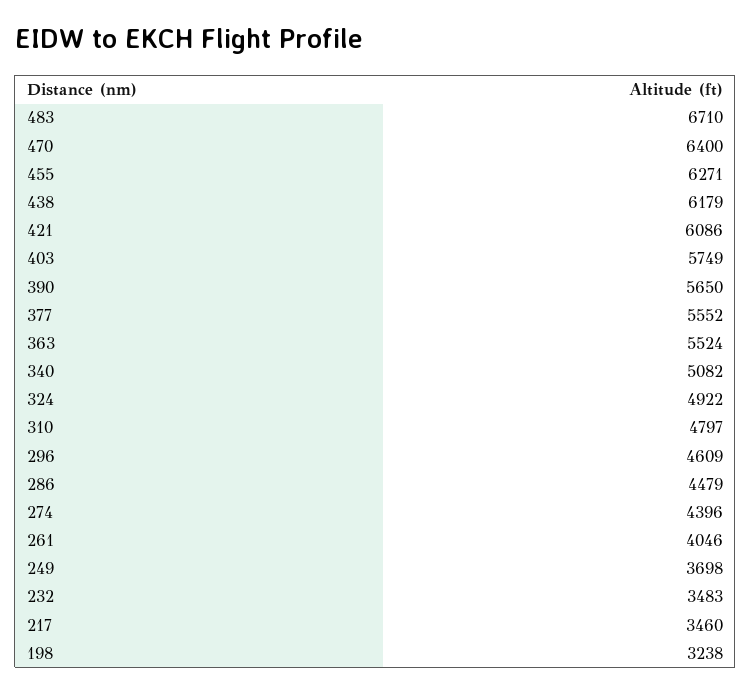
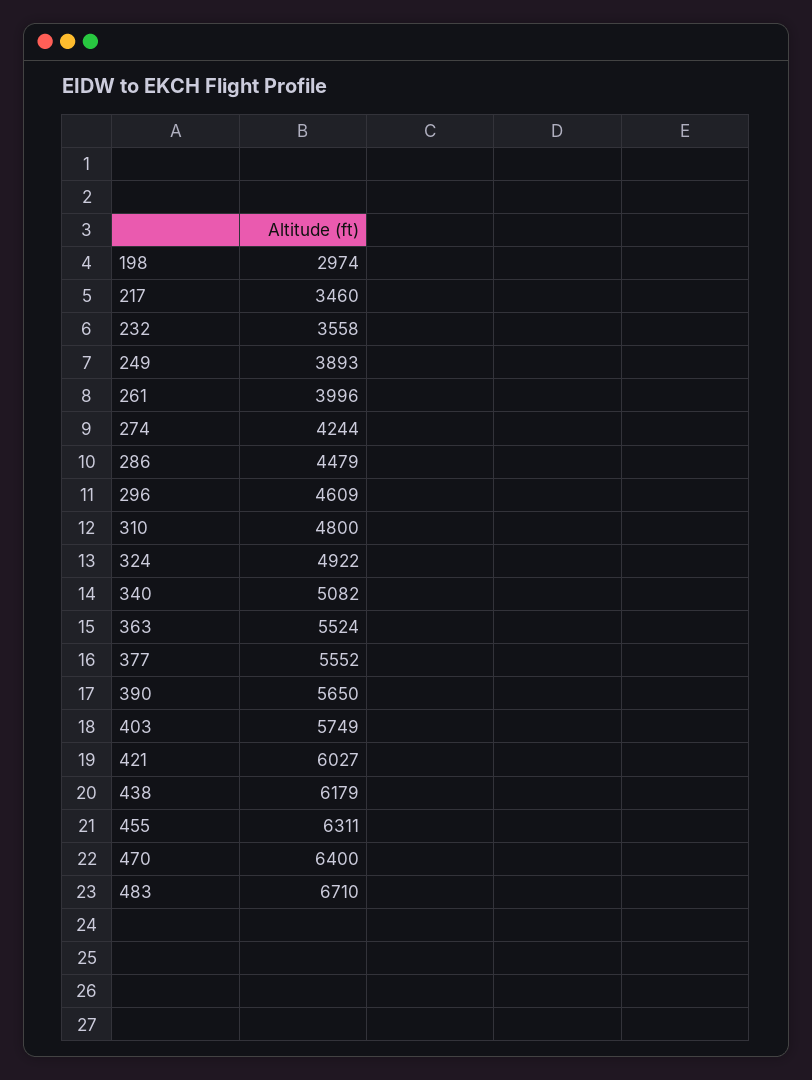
455: 6271 -> 6311
421: 6086 -> 6027
310: 4797 -> 4800
274: 4396 -> 4244
261: 4046 -> 3996
249: 3698 -> 3893
232: 3483 -> 3558
198: 3238 -> 2974

